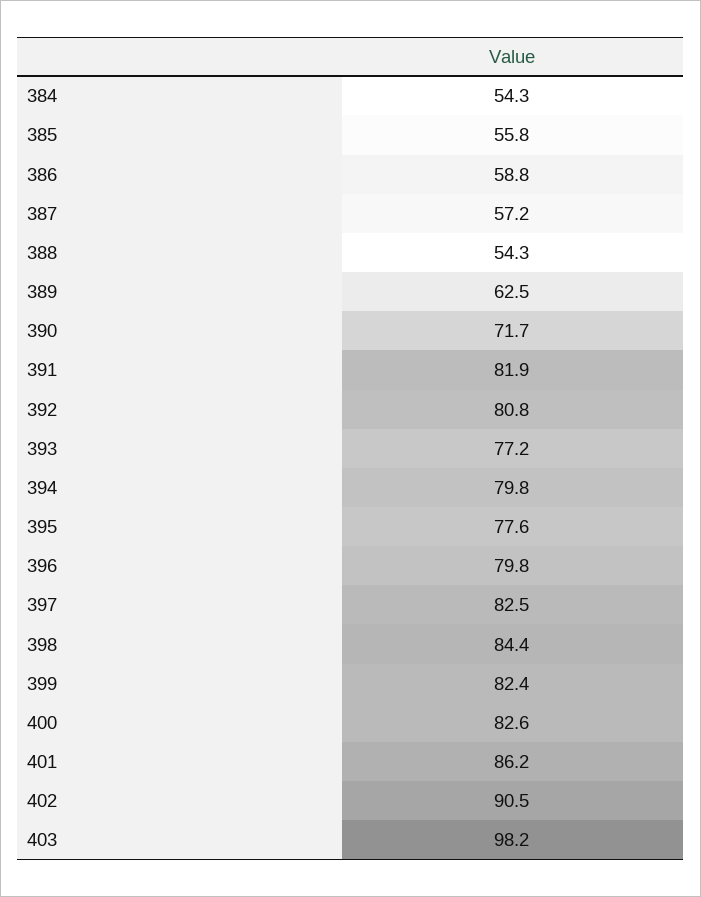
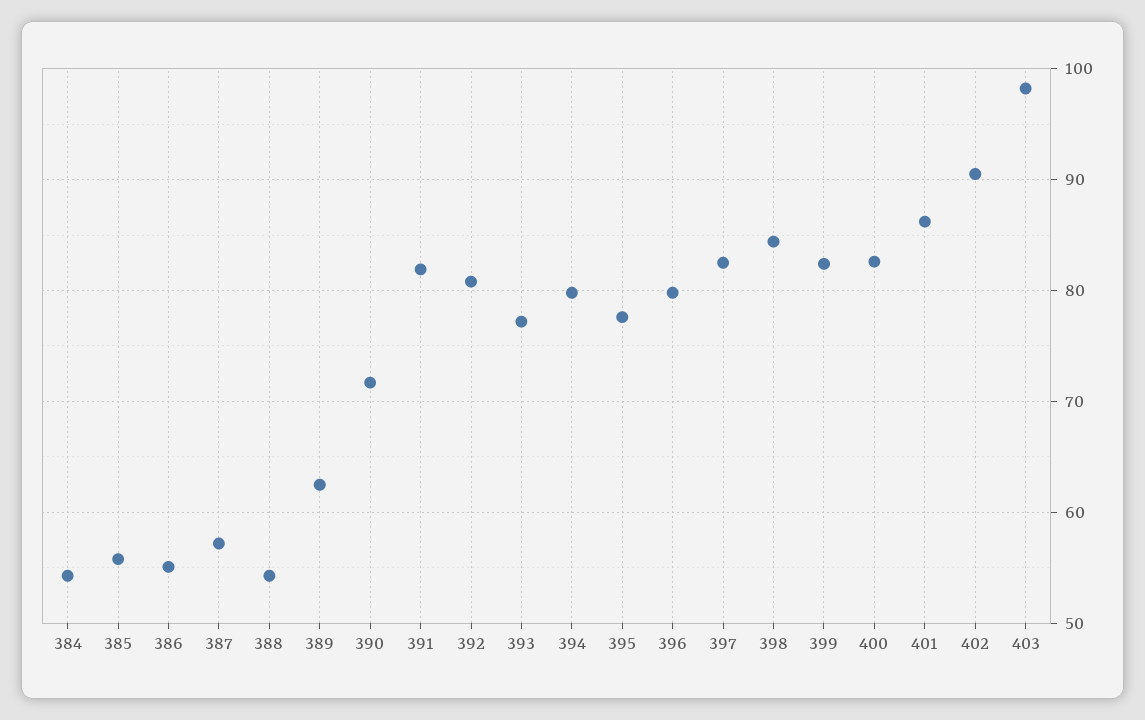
386: 58.8 -> 55

